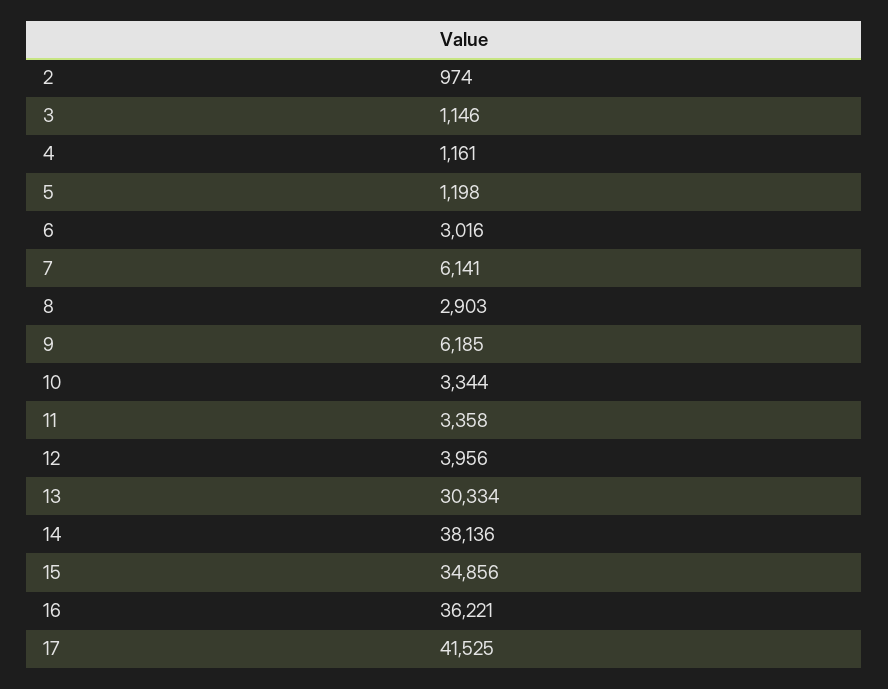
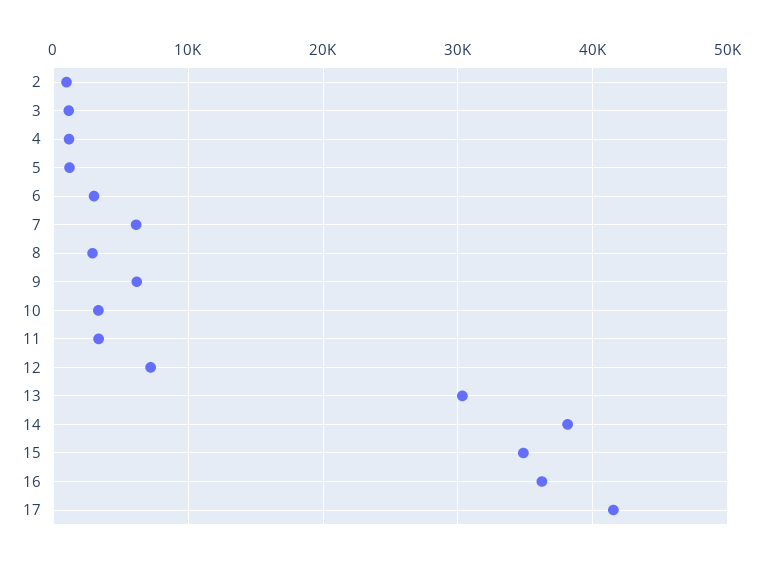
12: 3956 -> 7000

